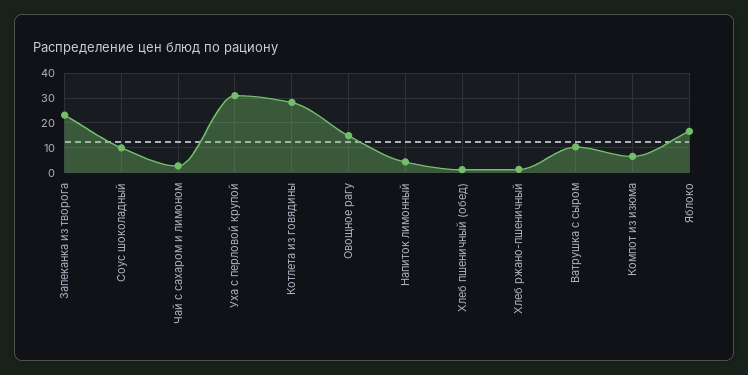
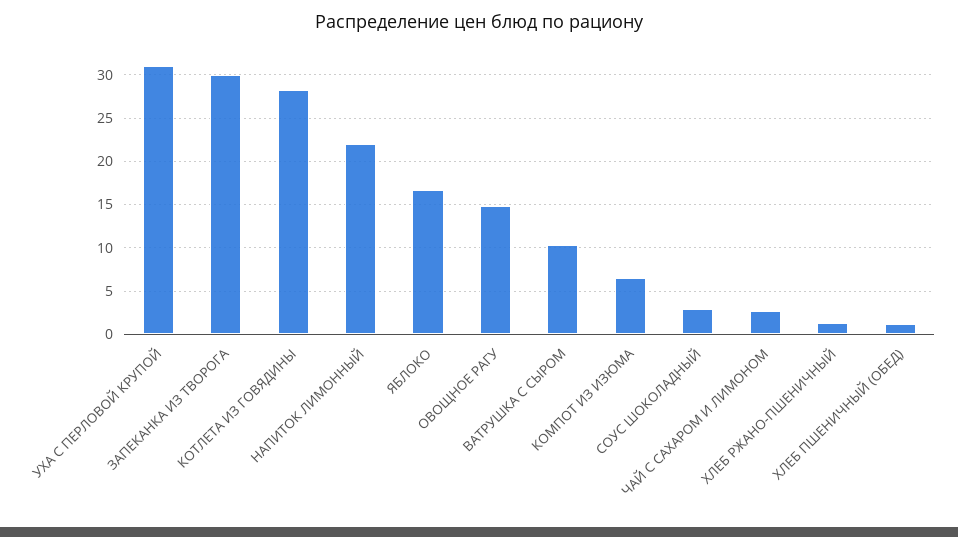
Запеканка из творога: 22.5 -> 30
Соус шоколадный: 10 -> 3
Напиток лимонный: 5 -> 22

